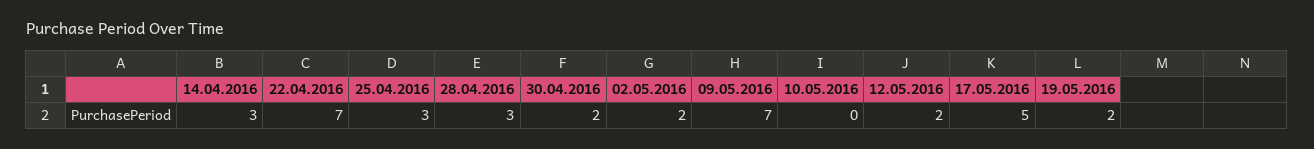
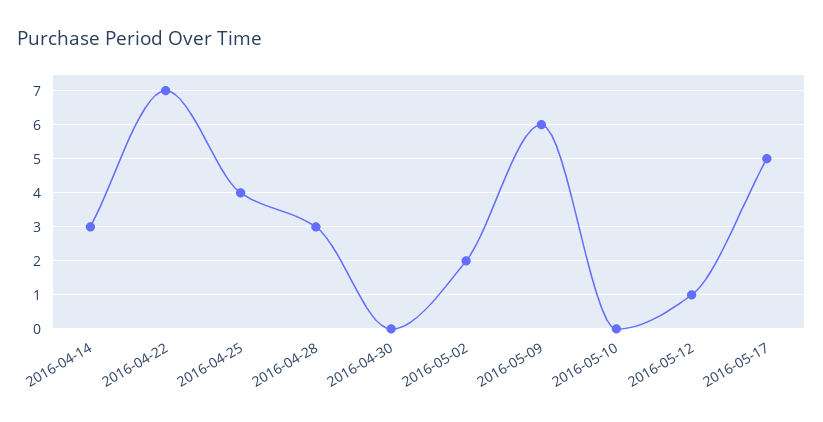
25.04.2016: 3 -> 4
30.04.2016: 2 -> 0
09.05.2016: 7 -> 6
12.05.2016: 2 -> 1
19.05.2016: 2 -> none

